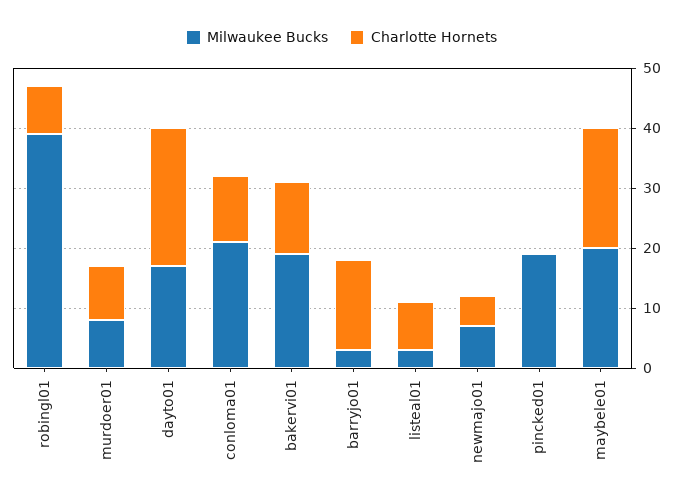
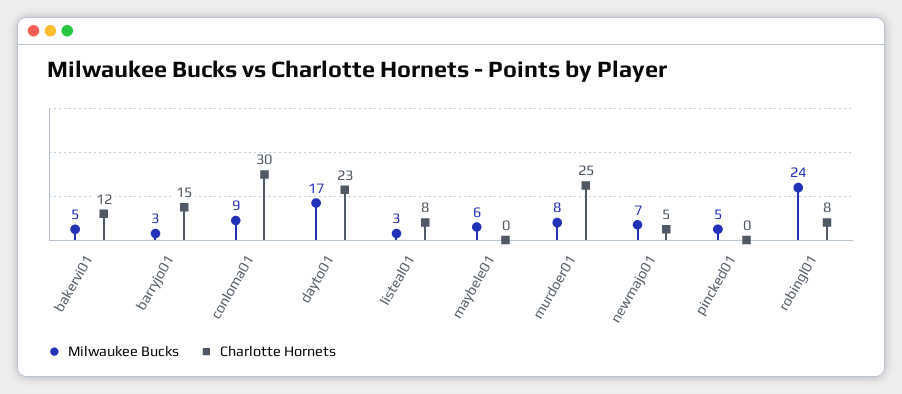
Milwaukee Bucks, robingl01: 40 -> 24
Charlotte Hornets, murdoer01: 10 -> 25
Milwaukee Bucks, conloma01: 20 -> 9
Charlotte Hornets, conloma01: 10 -> 30
Milwaukee Bucks, bakervi01: 20 -> 5
Milwaukee Bucks, pincked01: 20 -> 5
Milwaukee Bucks, maybele01: 20 -> 6
Charlotte Hornets, maybele01: 20 -> 0

